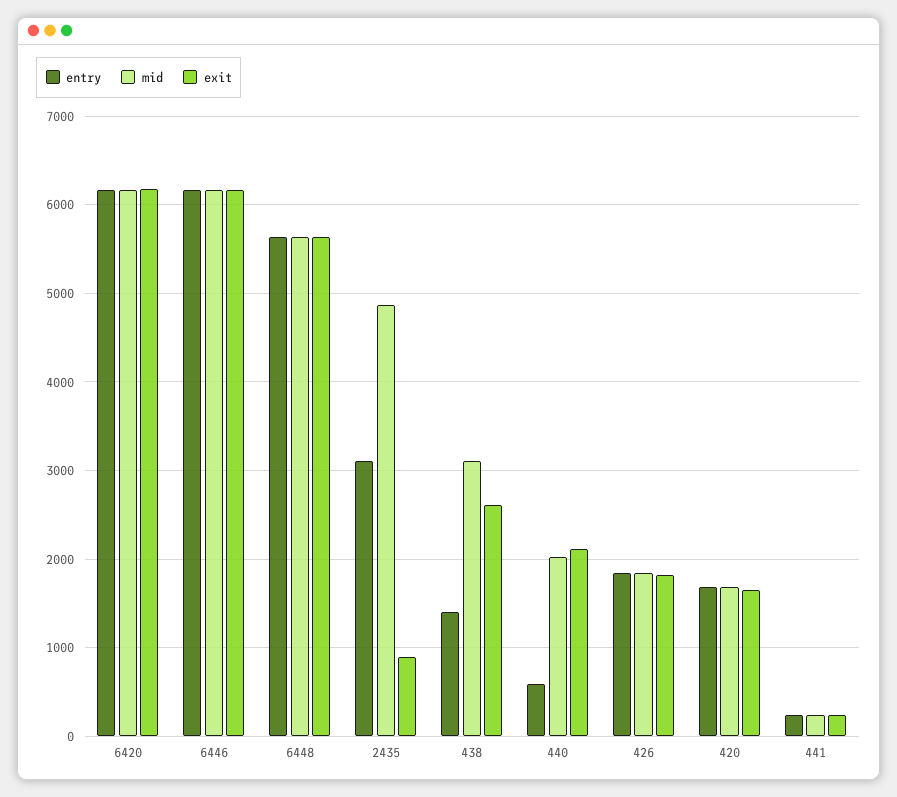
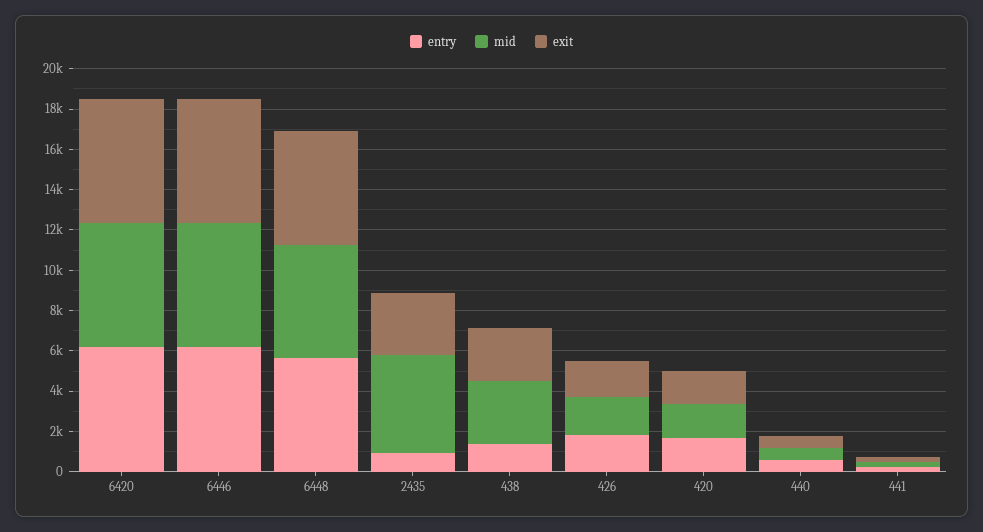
entry, 2435: 3100 -> 1000
exit, 2435: 900 -> 3000
mid, 440: 2000 -> 500
exit, 440: 2100 -> 500

